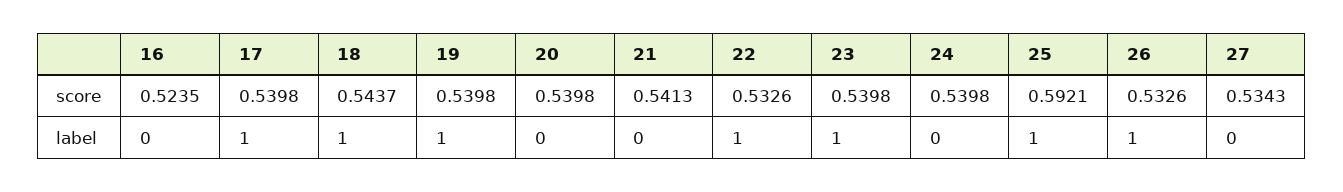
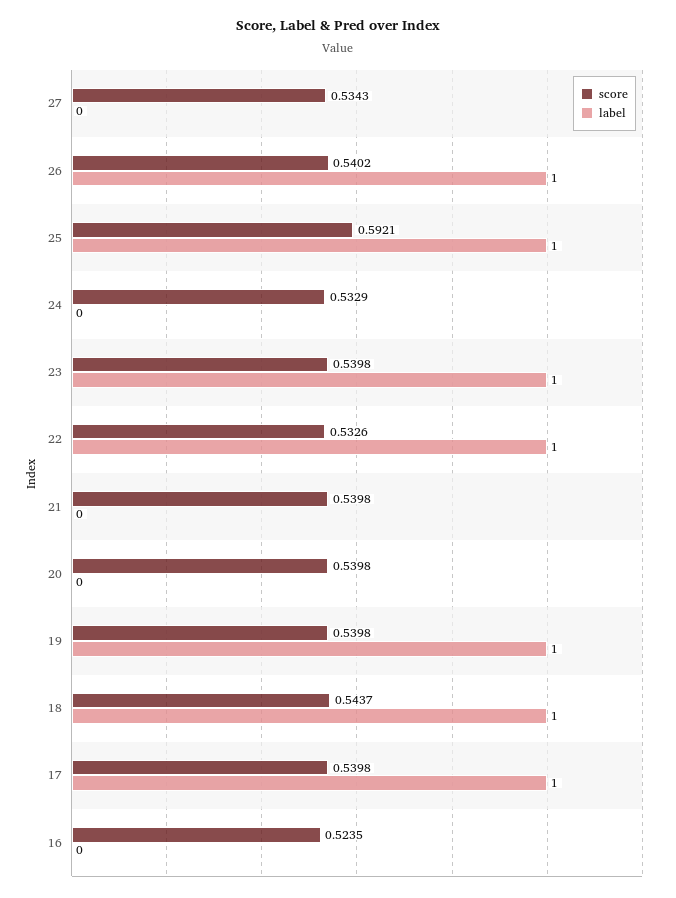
score, 21: 0.5413 -> 0.5398
score, 24: 0.5398 -> 0.5329
score, 26: 0.5326 -> 0.5402

